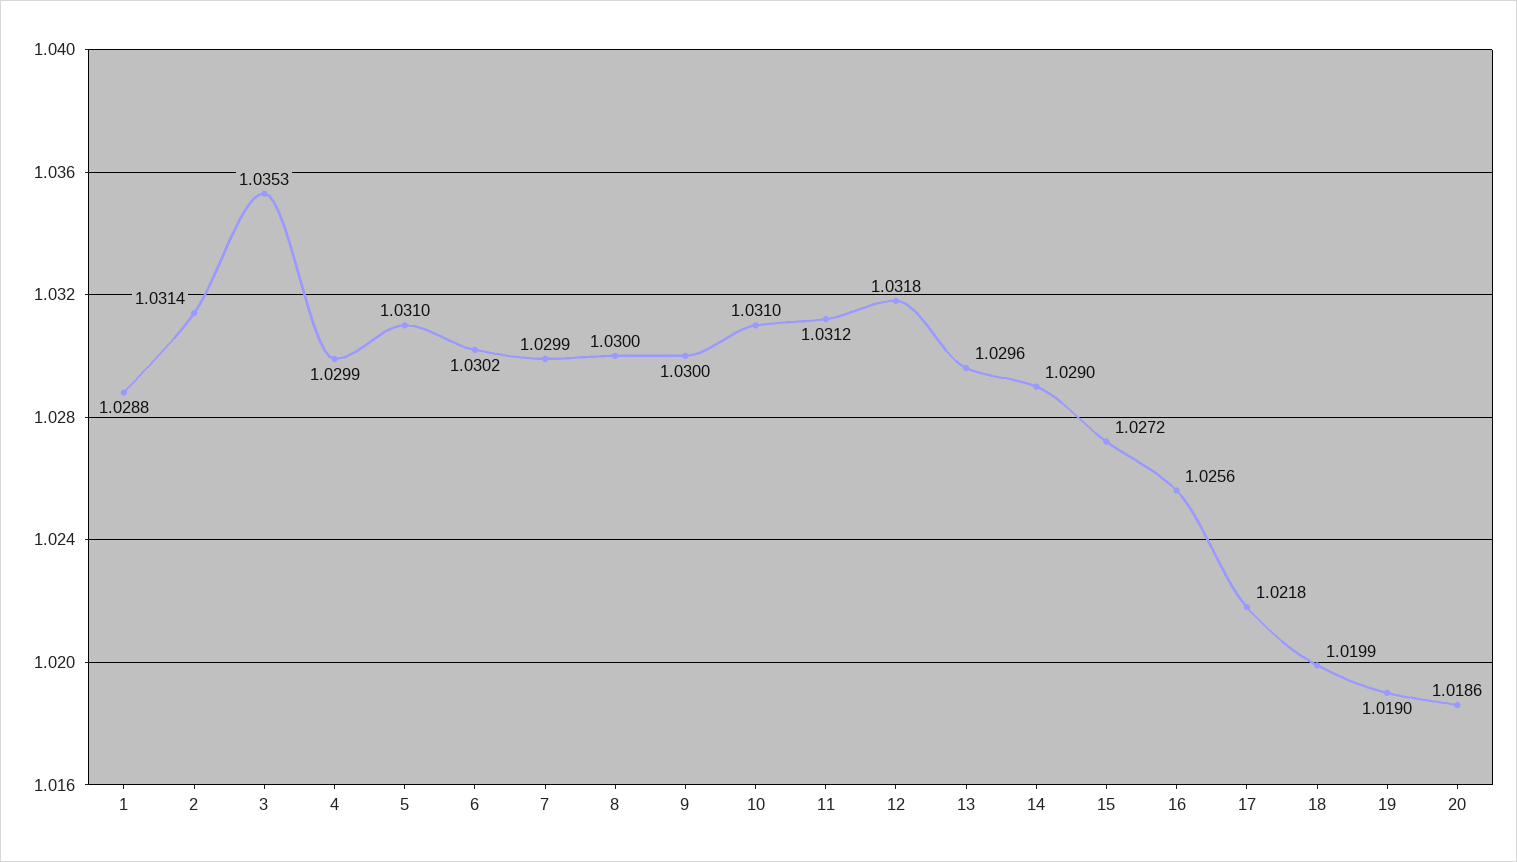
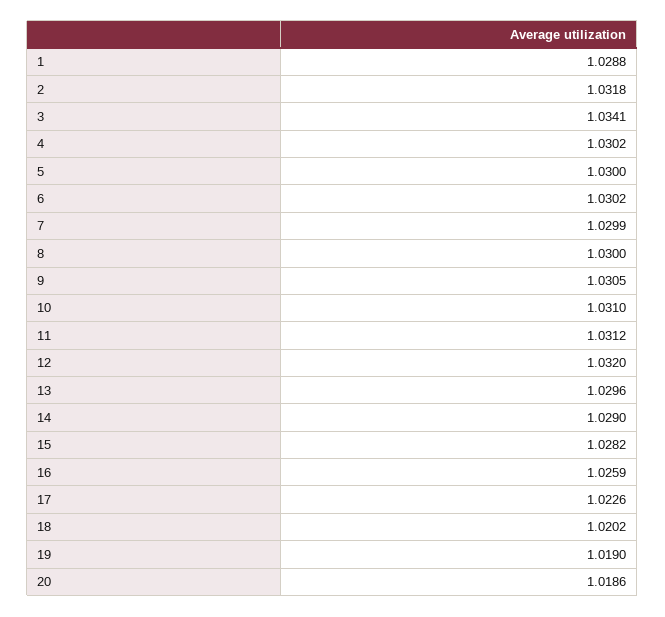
2: 1.0314 -> 1.0318
3: 1.0353 -> 1.0341
4: 1.0299 -> 1.0302
5: 1.031 -> 1.03
9: 1.03 -> 1.0305
12: 1.0318 -> 1.032
15: 1.0272 -> 1.0282
16: 1.0256 -> 1.0259
17: 1.0218 -> 1.0226
18: 1.0199 -> 1.0202

